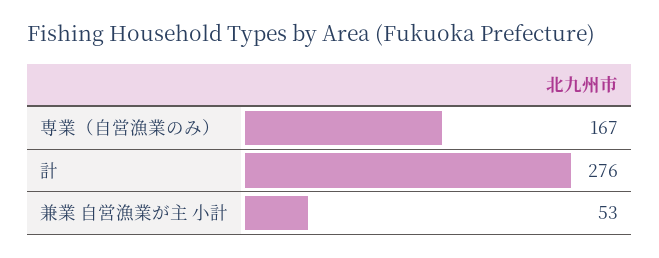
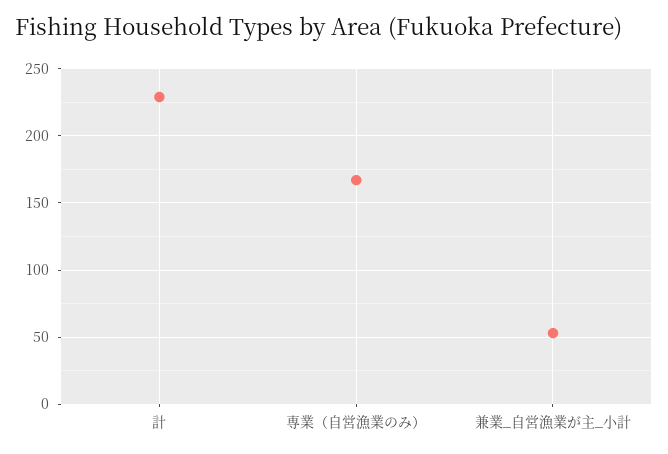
計: 276 -> 230

